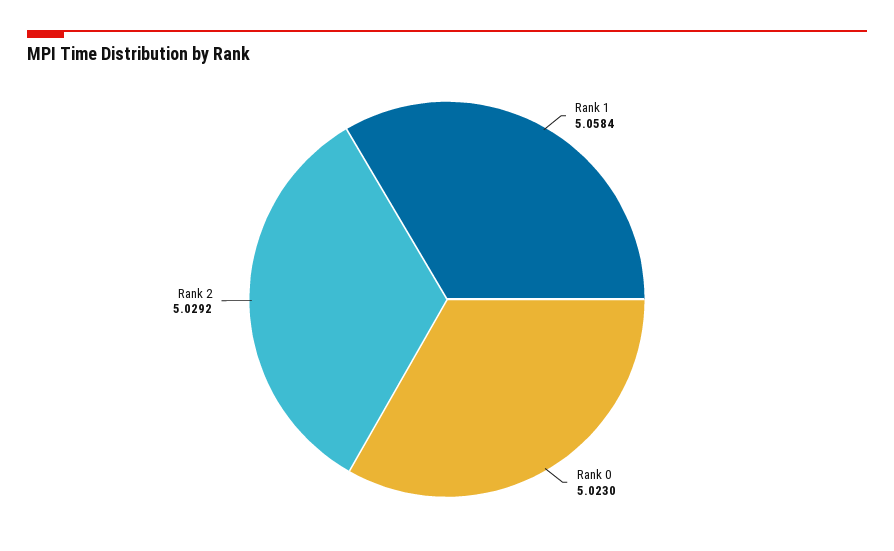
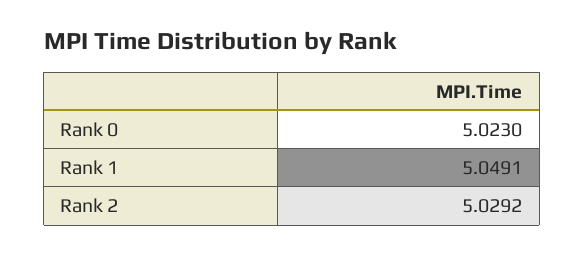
Rank 1: 5.0584 -> 5.0491

